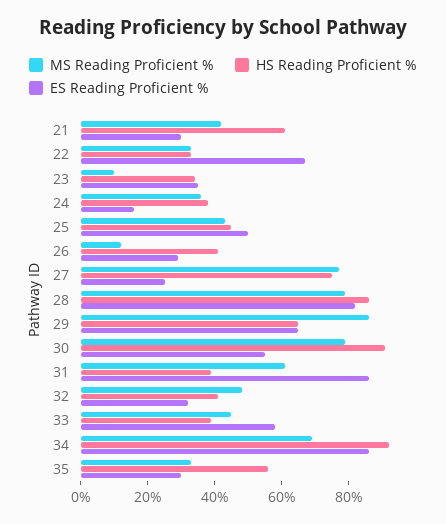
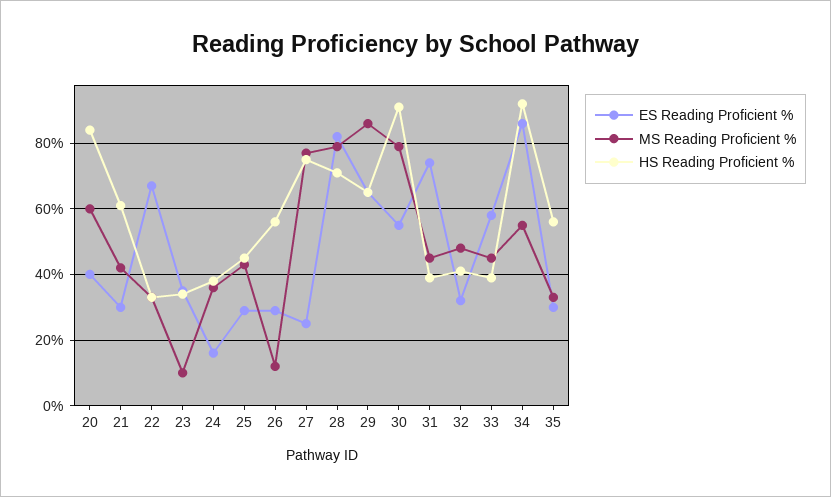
ES Reading Proficient %, 25: 50 -> 30
HS Reading Proficient %, 26: 40 -> 55
HS Reading Proficient %, 28: 85 -> 70
MS Reading Proficient %, 31: 60 -> 45
ES Reading Proficient %, 31: 85 -> 75
MS Reading Proficient %, 34: 70 -> 55
ES Reading Proficient %, 20: none -> 40
MS Reading Proficient %, 20: none -> 60
HS Reading Proficient %, 20: none -> 85

